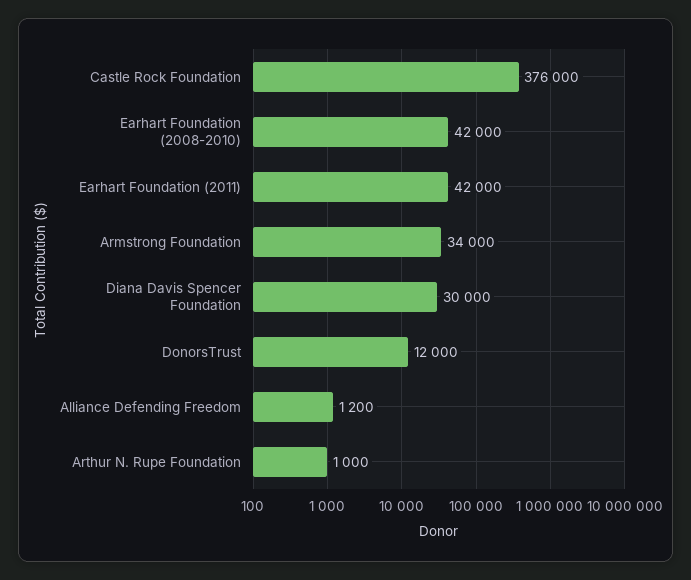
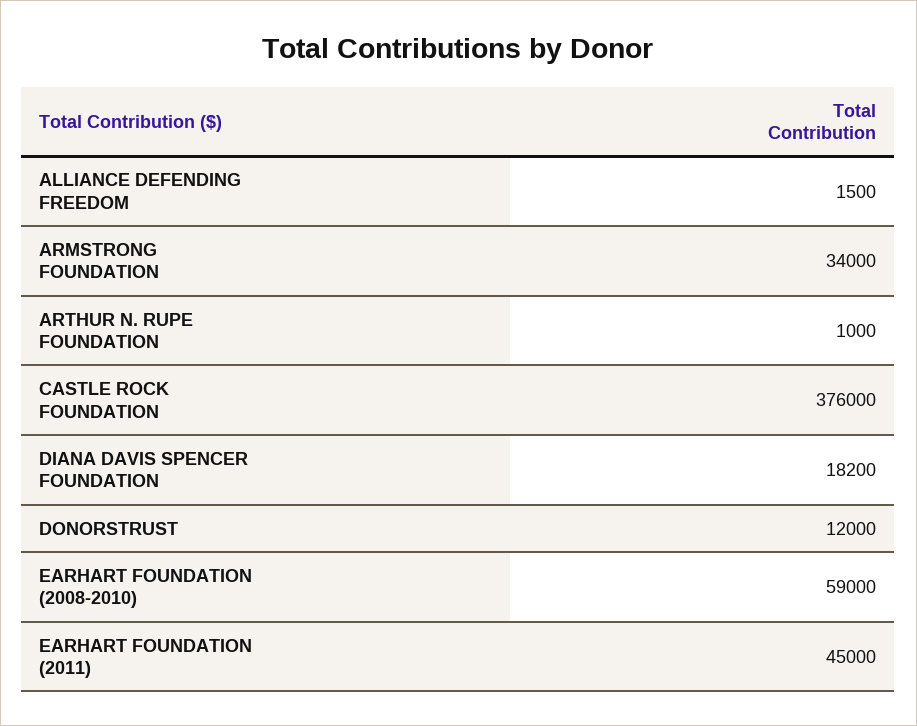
Earhart Foundation (2008-2010): 42000 -> 59000
Earhart Foundation (2011): 42000 -> 45000
Diana Davis Spencer Foundation: 30000 -> 18200
Alliance Defending Freedom: 1200 -> 1500

